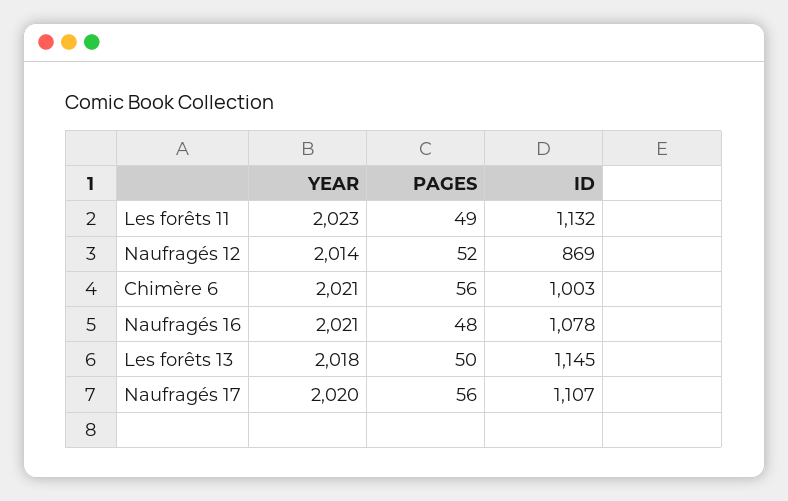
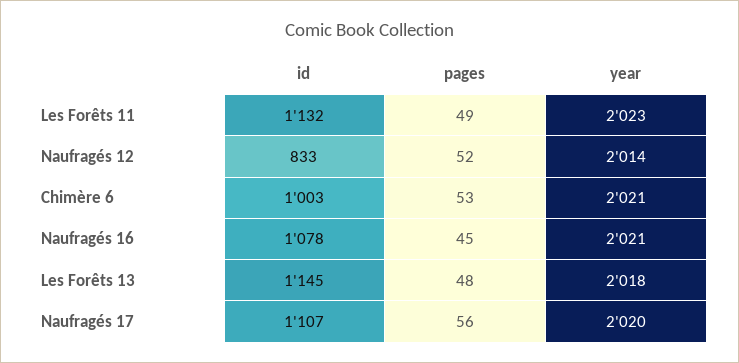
ID, Naufragés 12: 869 -> 833
PAGES, Chimère 6: 56 -> 53
PAGES, Naufragés 16: 48 -> 45
PAGES, Les forêts 13: 50 -> 48

